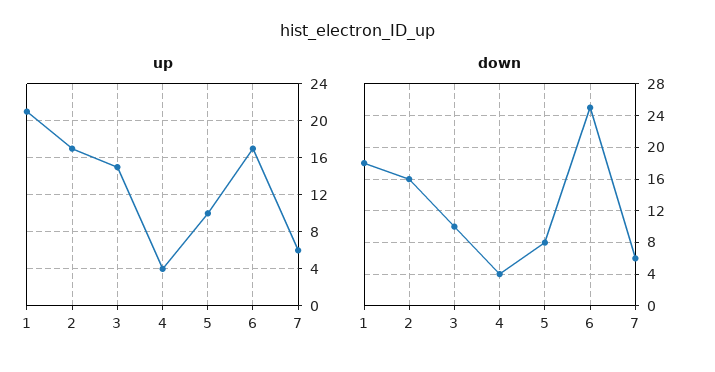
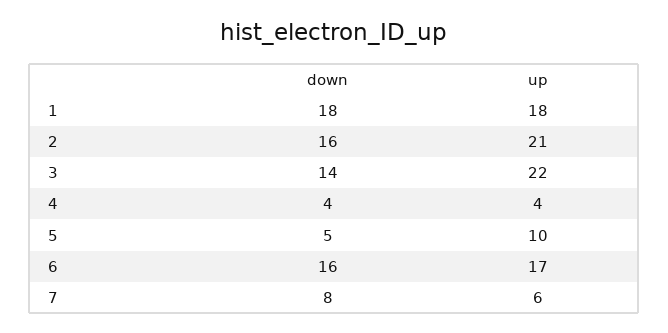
up, 1: 21 -> 18
up, 2: 17 -> 21
up, 3: 15 -> 22
down, 3: 10 -> 14
down, 5: 8 -> 5
down, 6: 25 -> 16
down, 7: 6 -> 8

